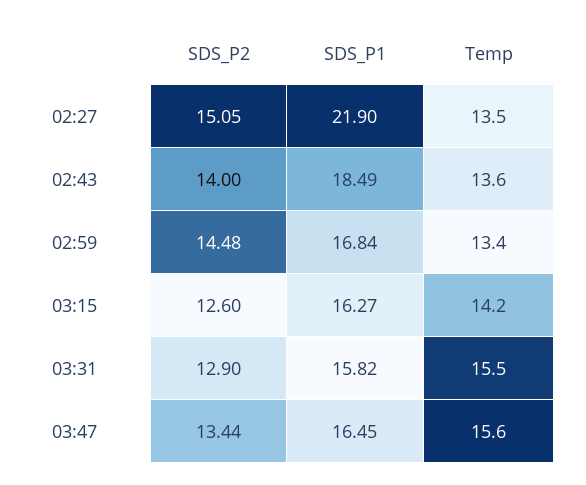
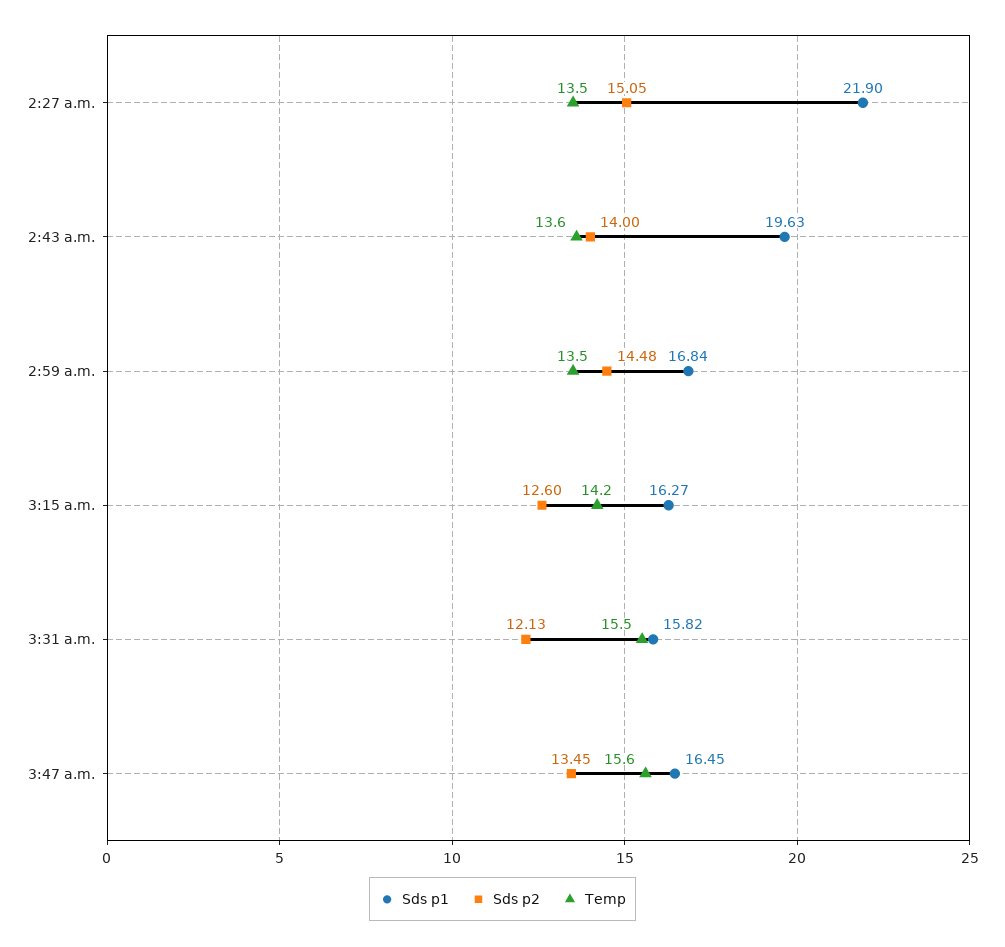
SDS_P1, 02:43: 18.49 -> 19.63
Temp, 02:59: 13.4 -> 13.5
SDS_P2, 03:31: 12.9 -> 12.13
SDS_P2, 03:47: 13.44 -> 13.45

